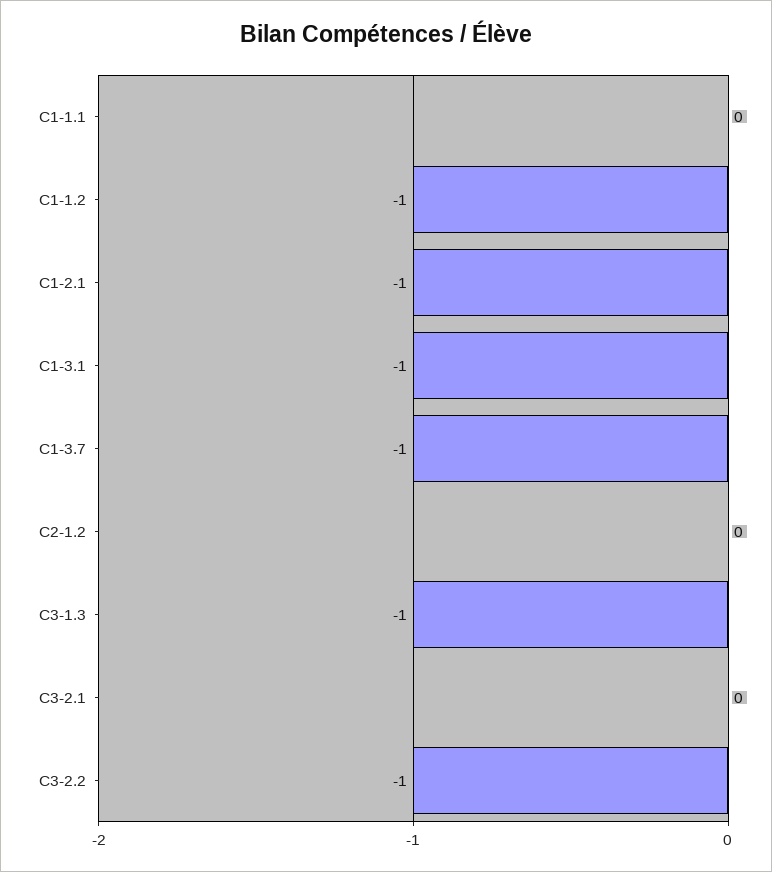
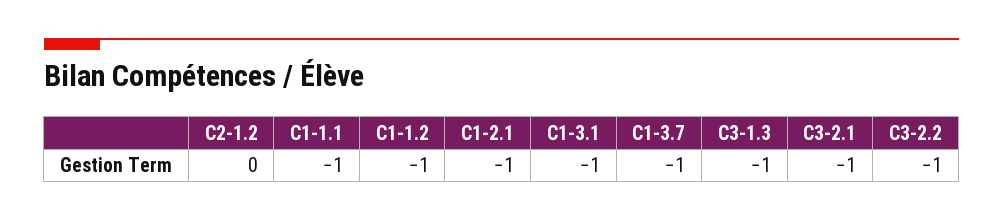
C1-1.1: 0 -> -1
C3-2.1: 0 -> -1

